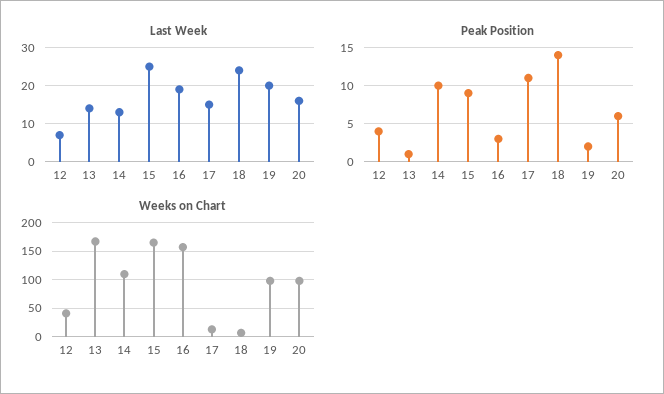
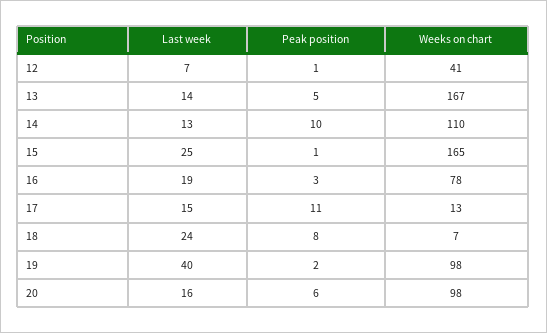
Last Week, 19: 20 -> 40
Peak Position, 12: 4 -> 1
Peak Position, 13: 1 -> 5
Peak Position, 15: 9 -> 1
Peak Position, 18: 14 -> 8
Weeks on Chart, 16: 150 -> 78

